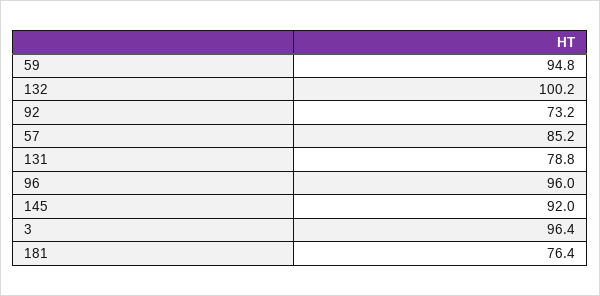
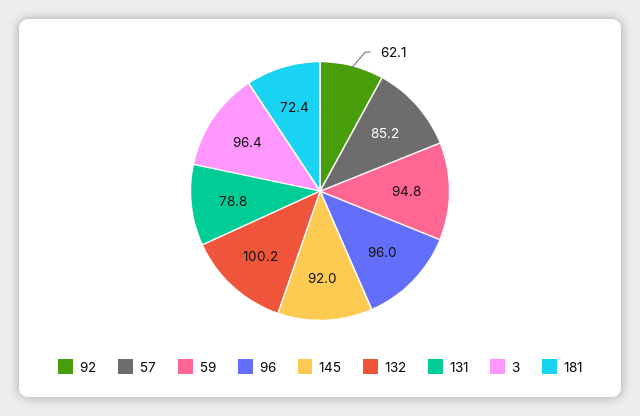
92: 73.2 -> 62.1
181: 76.4 -> 72.4

